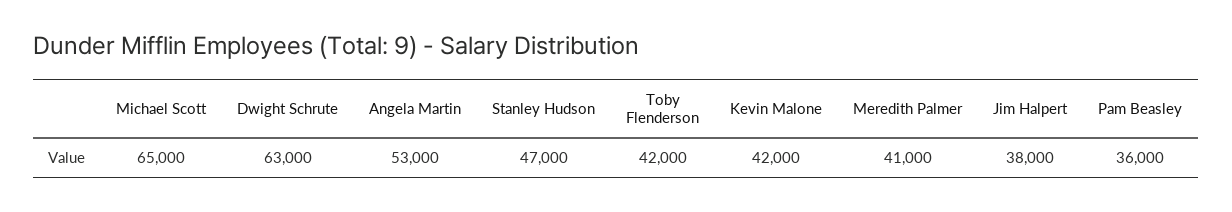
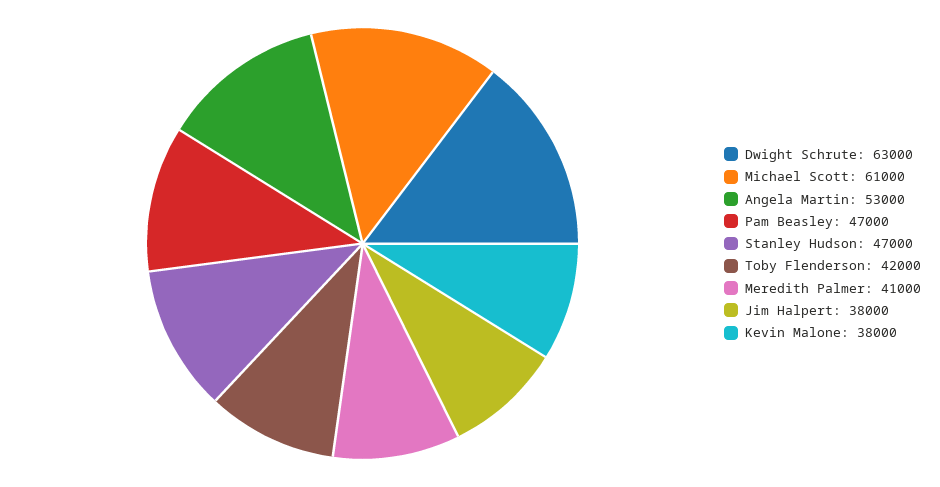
Michael Scott: 65000 -> 61000
Kevin Malone: 42000 -> 38000
Pam Beasley: 36000 -> 47000

